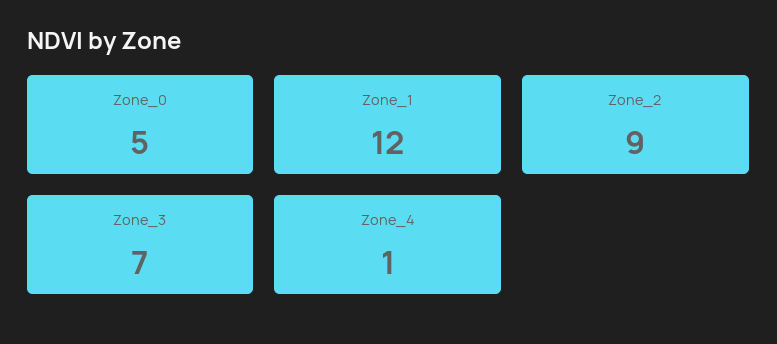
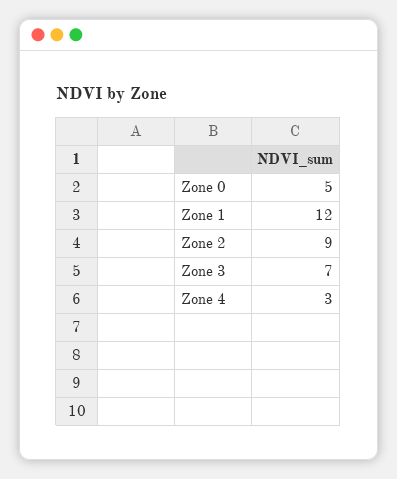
Zone_4: 1 -> 3

